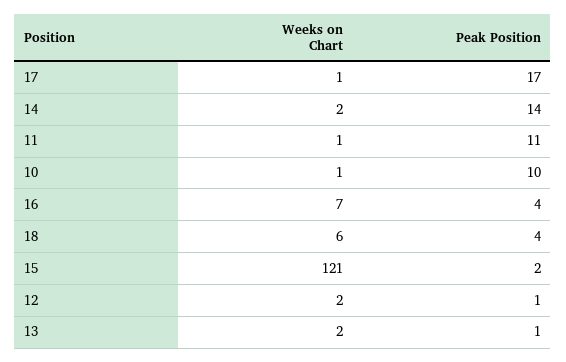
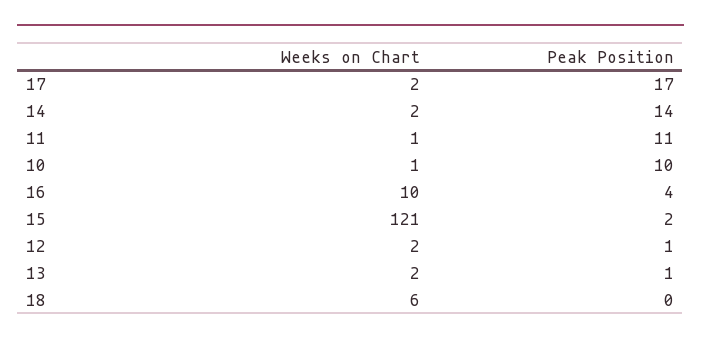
Weeks on Chart, 17: 1 -> 2
Weeks on Chart, 16: 7 -> 10
Peak Position, 18: 4 -> 0

